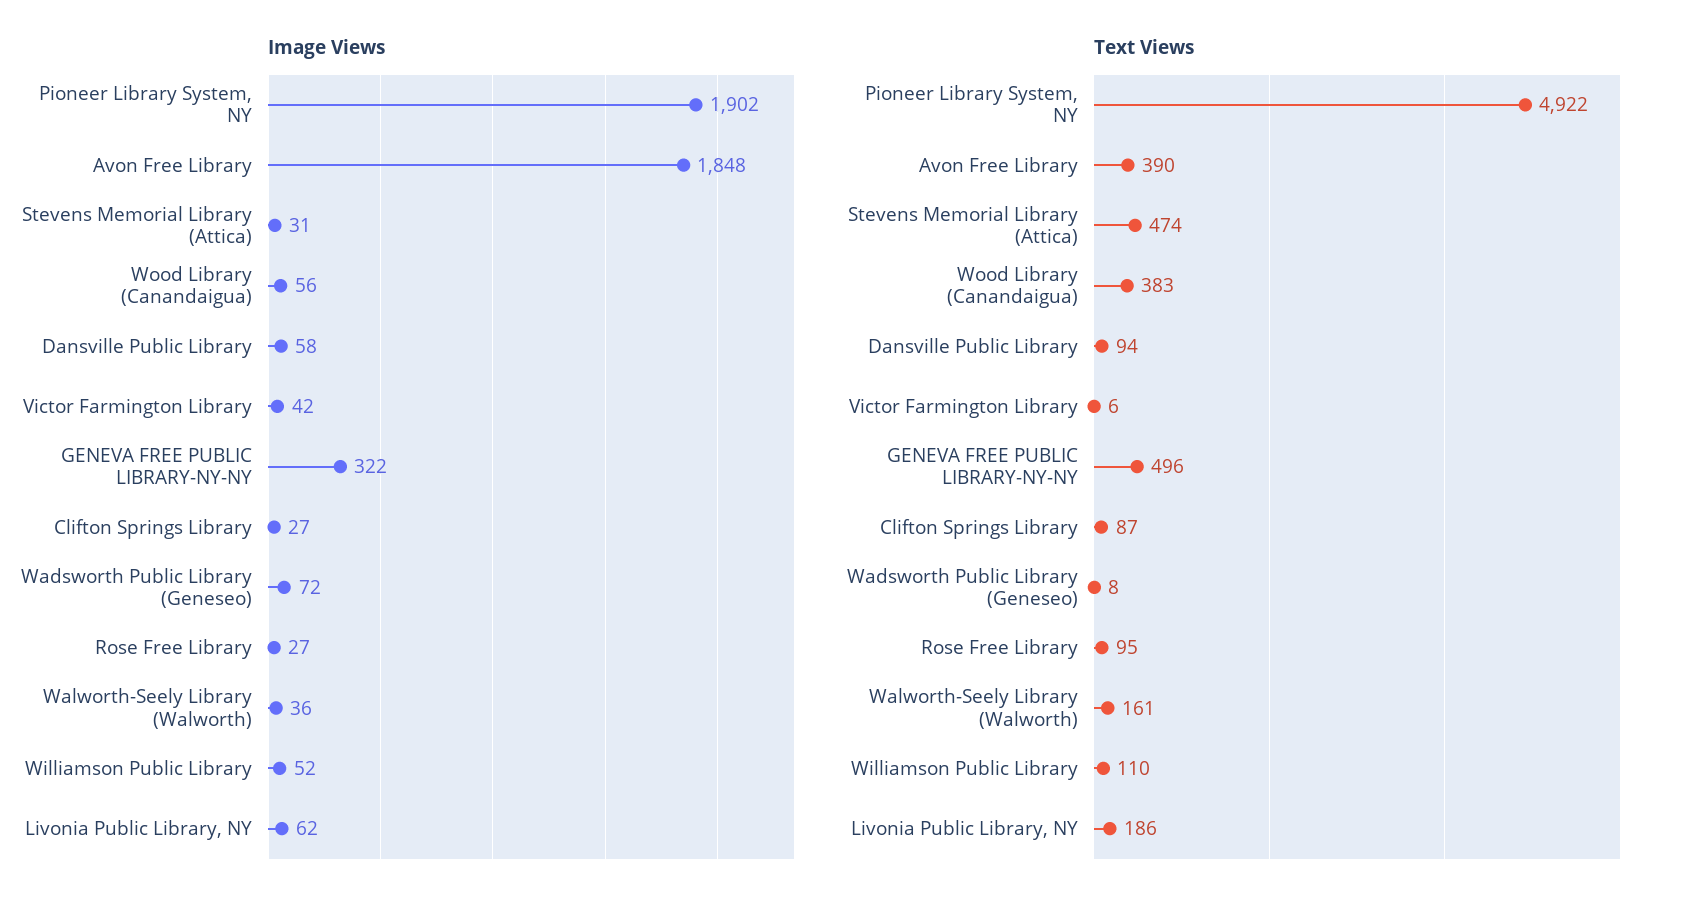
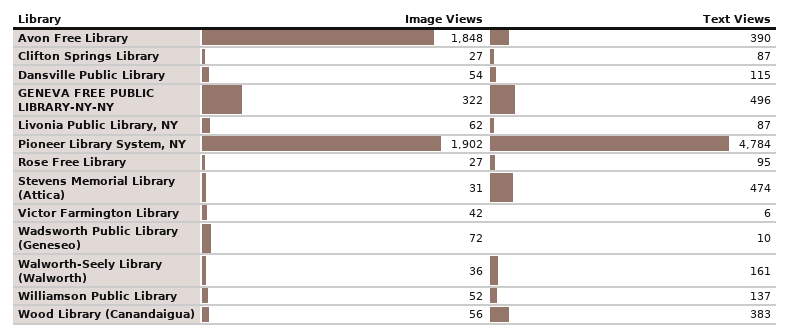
Image Views, Dansville Public Library: 58 -> 54
Text Views, Pioneer Library System, NY: 4922 -> 4784
Text Views, Dansville Public Library: 94 -> 115
Text Views, Wadsworth Public Library (Geneseo): 8 -> 10
Text Views, Williamson Public Library: 110 -> 137
Text Views, Livonia Public Library, NY: 186 -> 87

